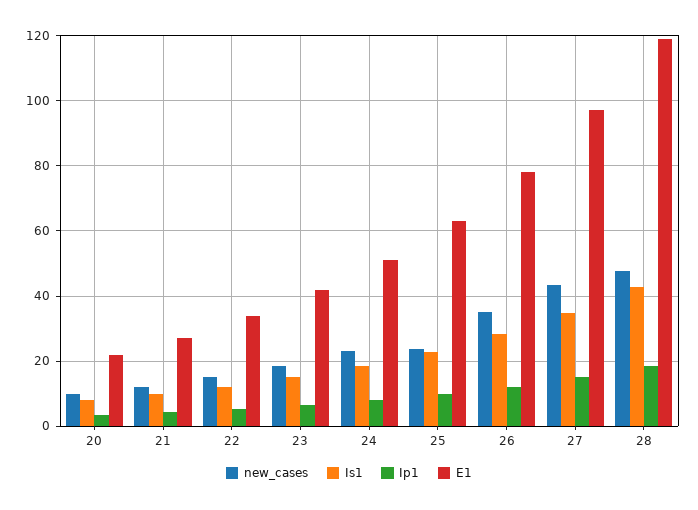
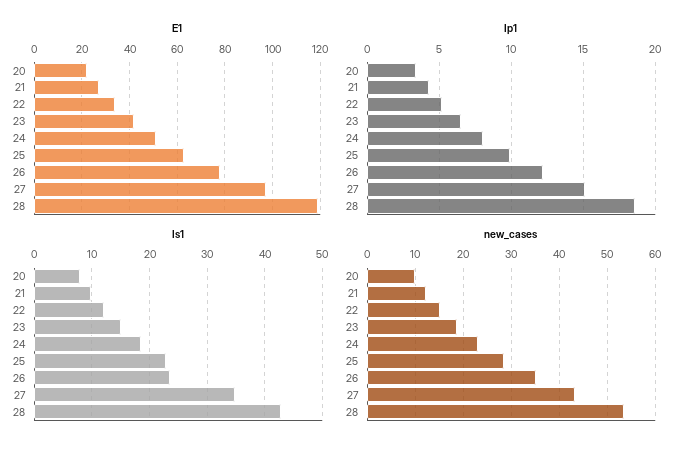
new_cases, 25: 24 -> 28
Is1, 26: 28 -> 24
new_cases, 28: 48 -> 54

